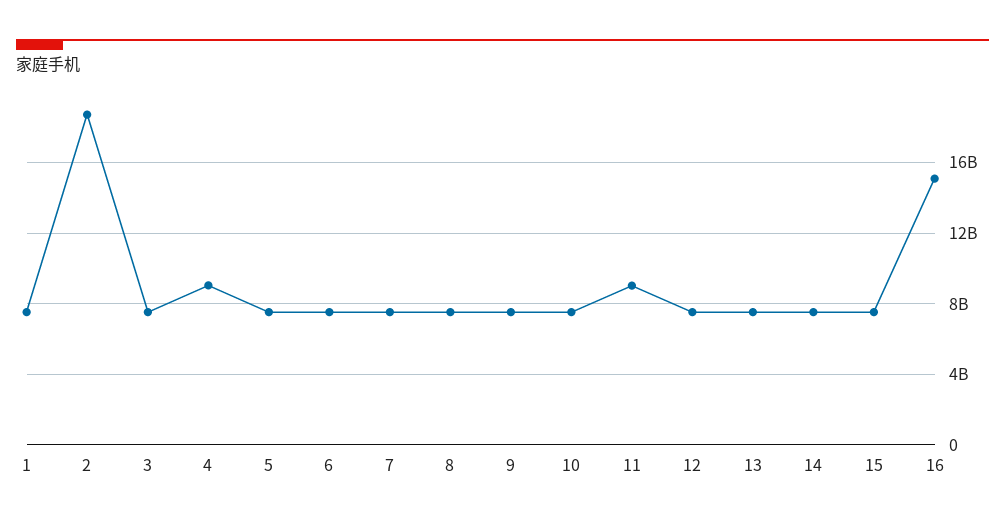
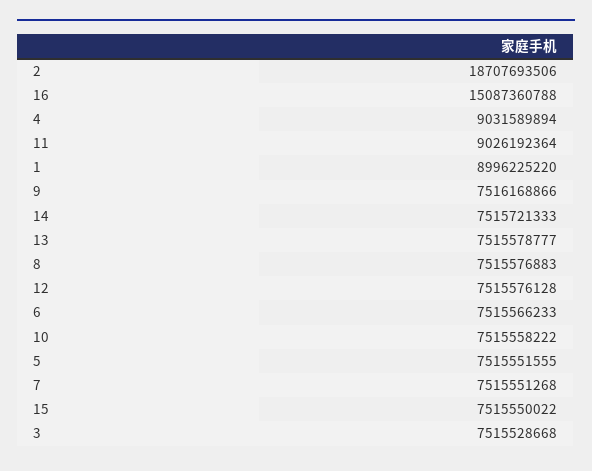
1: 7500000000 -> 8996225220

